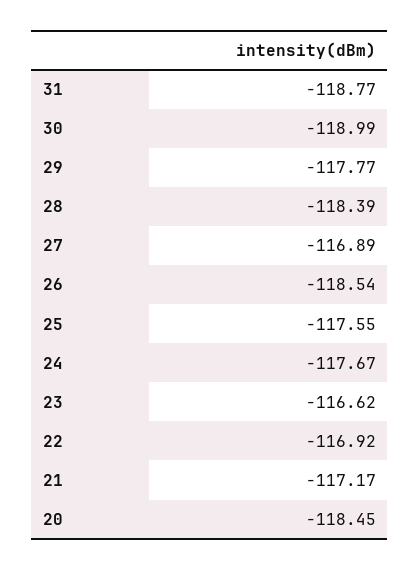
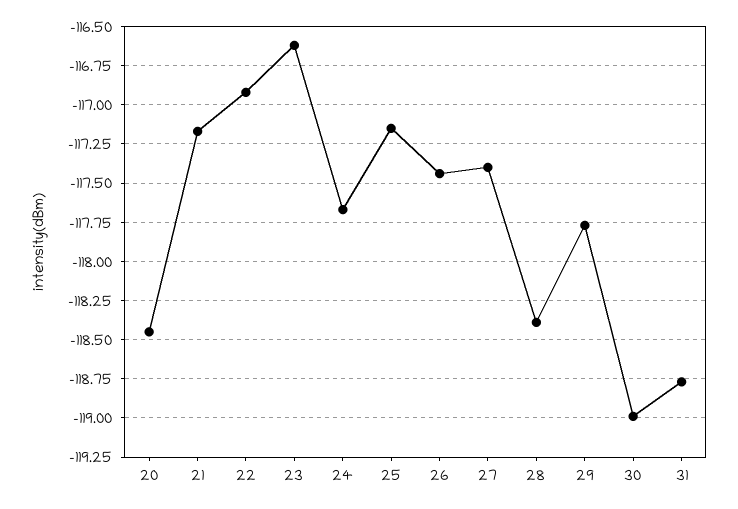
27: -116.89 -> -117.4
26: -118.54 -> -117.45
25: -117.55 -> -117.15

